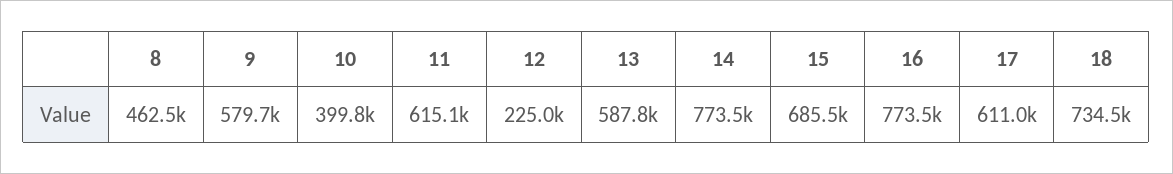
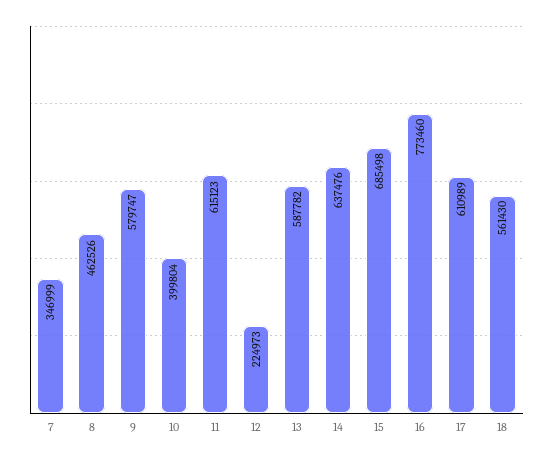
14: 773500 -> 637476
18: 734500 -> 561430
7: none -> 346999

